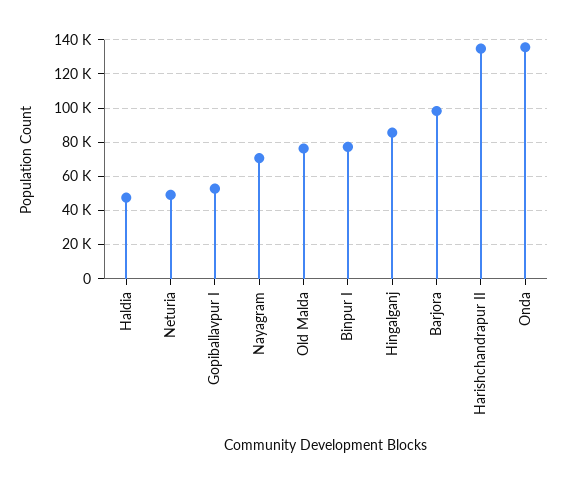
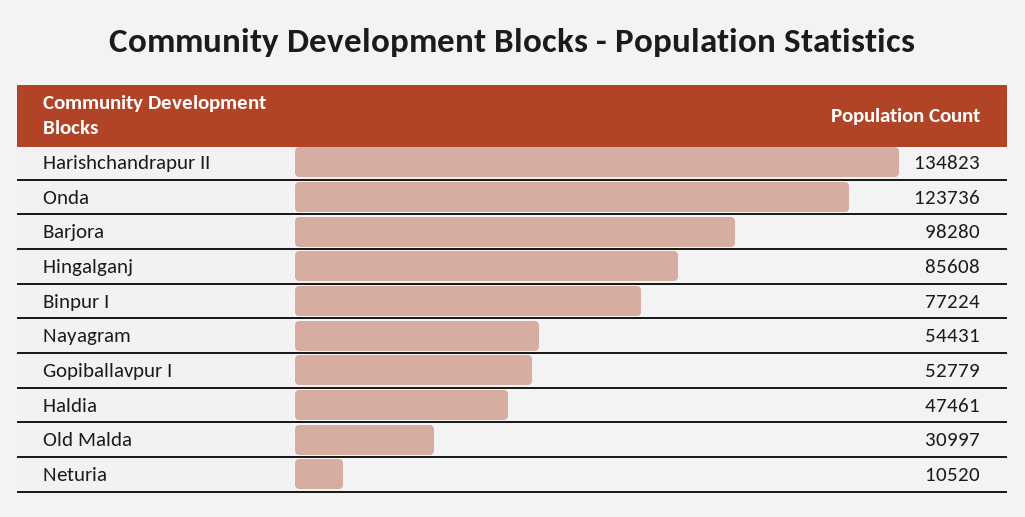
Neturia: 50000 -> 10520
Nayagram: 70000 -> 54431
Old Malda: 75000 -> 30997
Onda: 135000 -> 123736

